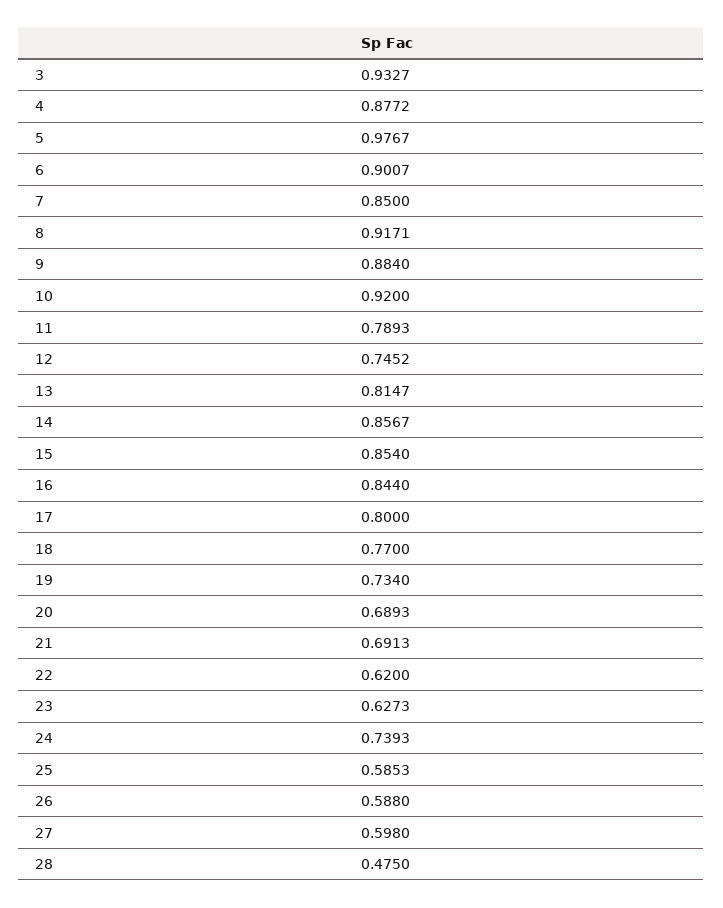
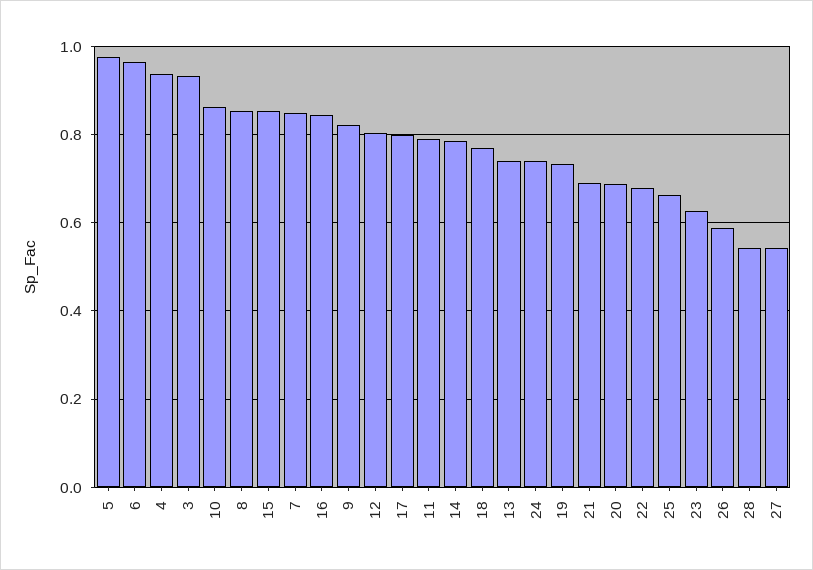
4: 0.8772 -> 0.94
6: 0.9007 -> 0.96
8: 0.9171 -> 0.86
9: 0.884 -> 0.82
10: 0.92 -> 0.86
12: 0.7452 -> 0.8
13: 0.8147 -> 0.74
14: 0.8567 -> 0.78
22: 0.62 -> 0.68
25: 0.5853 -> 0.66
27: 0.598 -> 0.54
28: 0.475 -> 0.54

